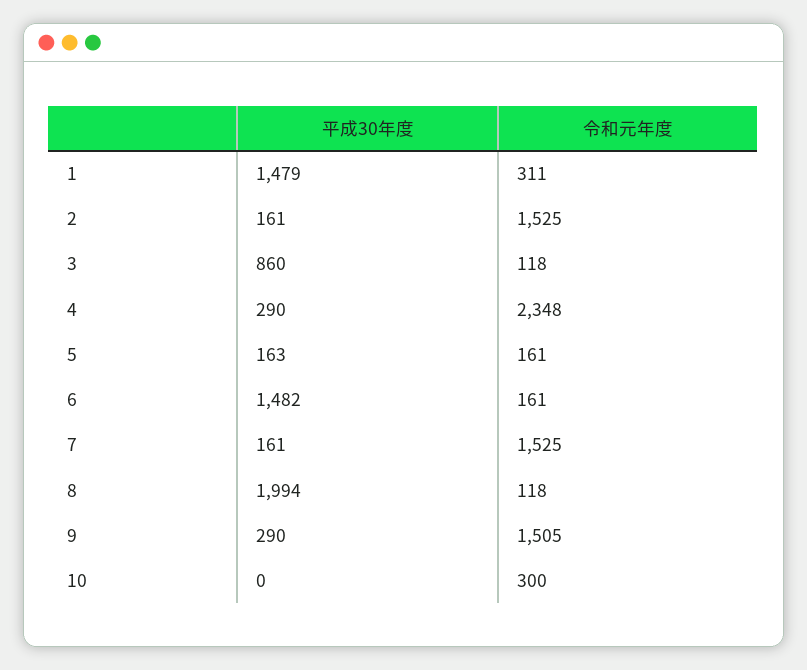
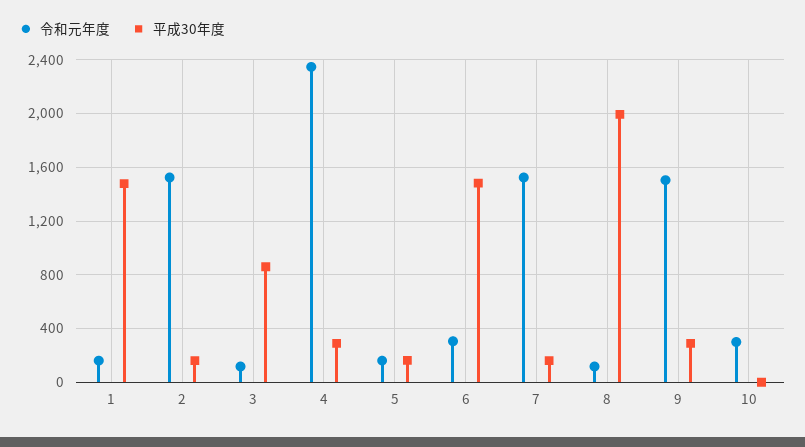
令和元年度, 1: 311 -> 150
令和元年度, 6: 161 -> 300

